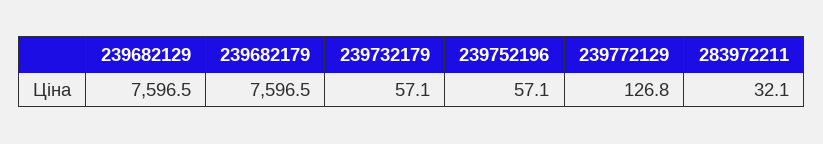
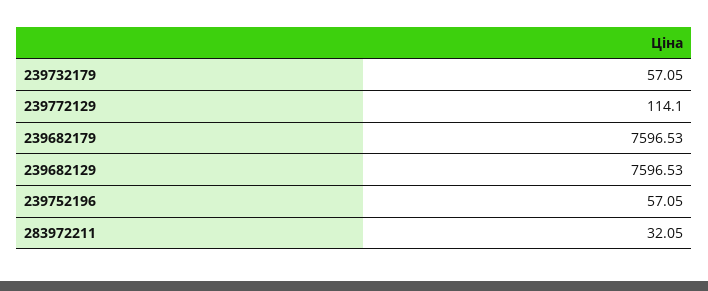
239772129: 126.8 -> 114.1

